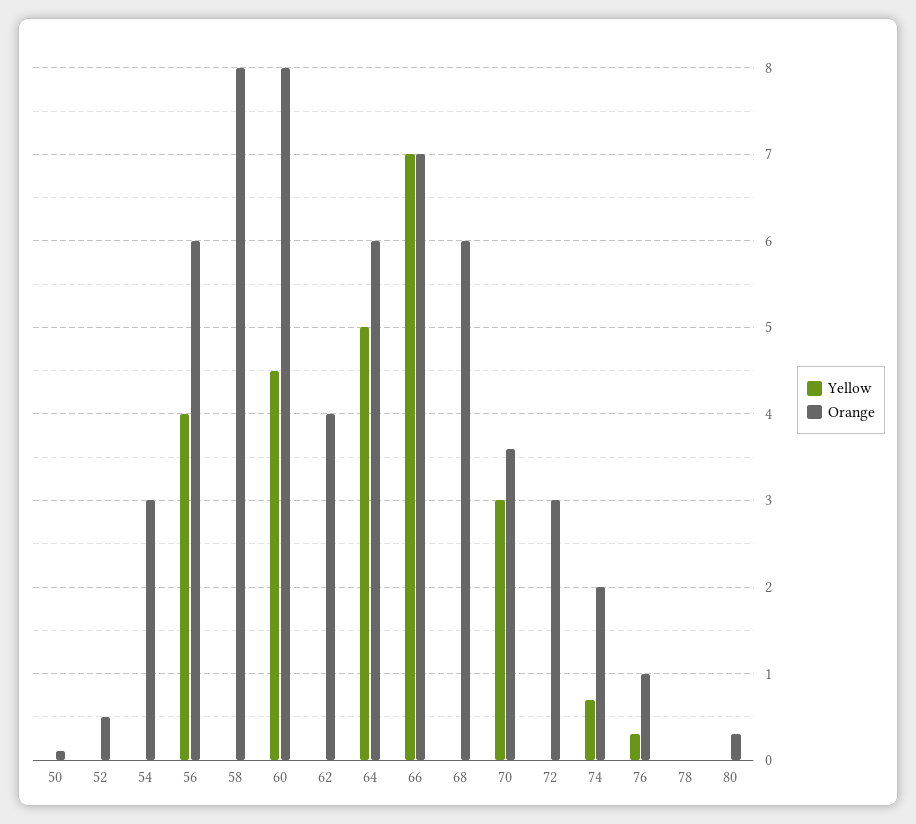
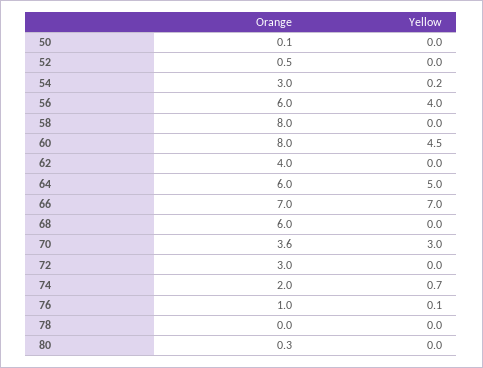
Yellow, 54: 0 -> 0.2
Yellow, 76: 0.3 -> 0.1

